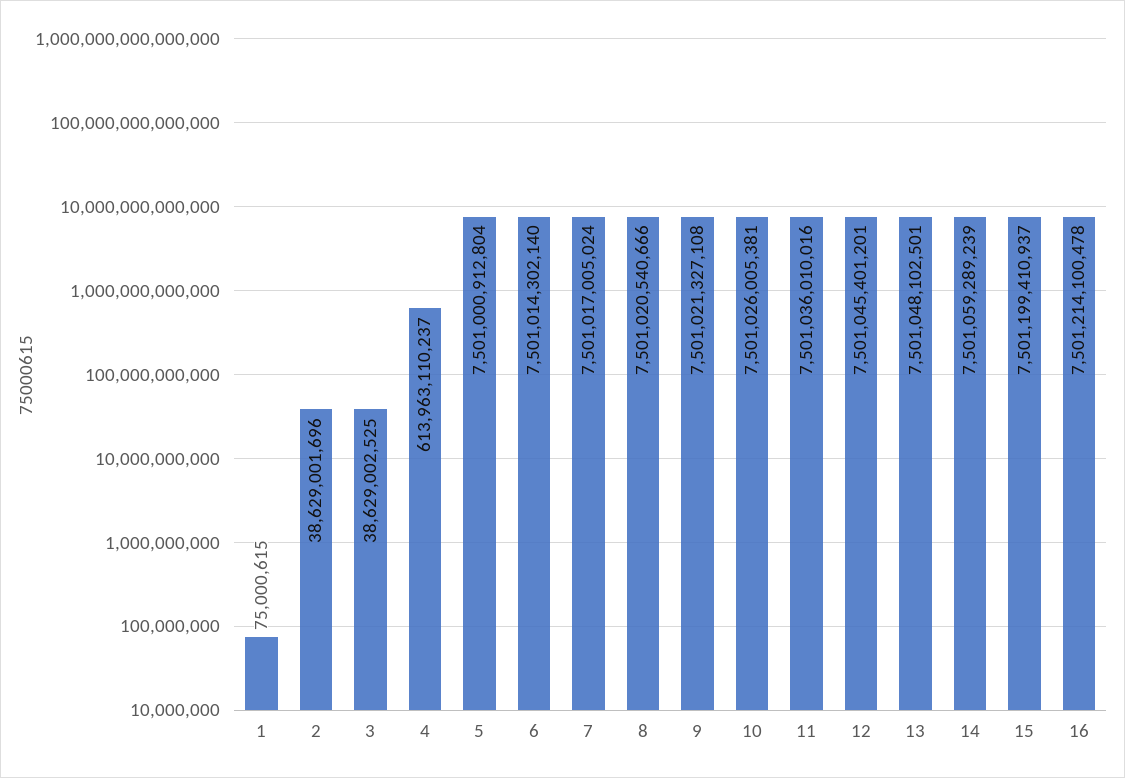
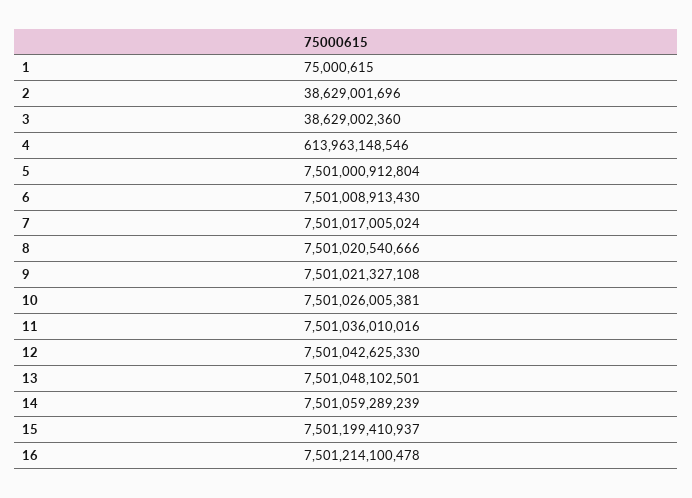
3: 38629002525 -> 38629002360
4: 613963110237 -> 613963148546
6: 7501014302140 -> 7501008913430
12: 7501045401201 -> 7501042625330

